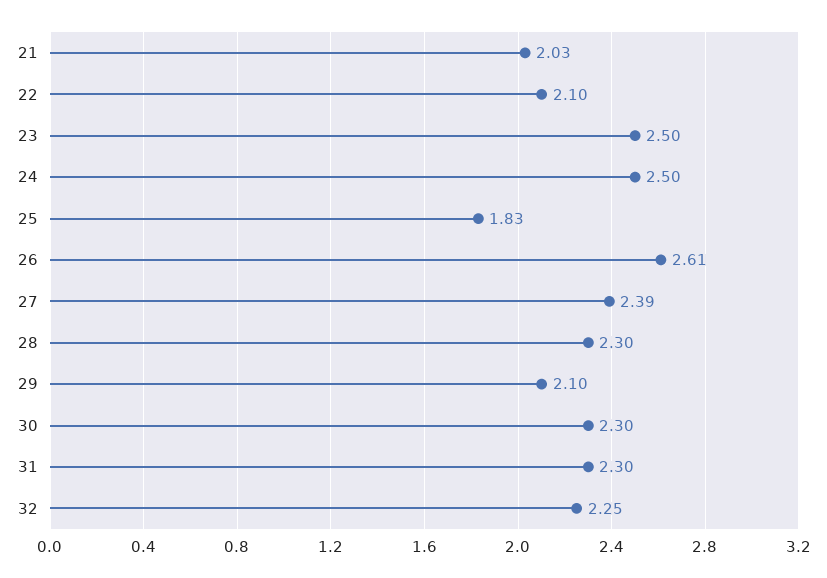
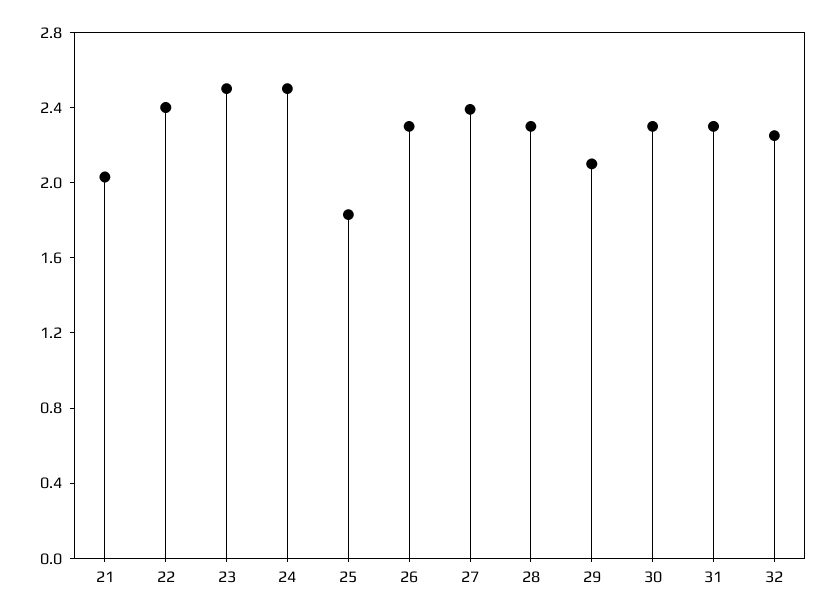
22: 2.1 -> 2.4
26: 2.61 -> 2.3

